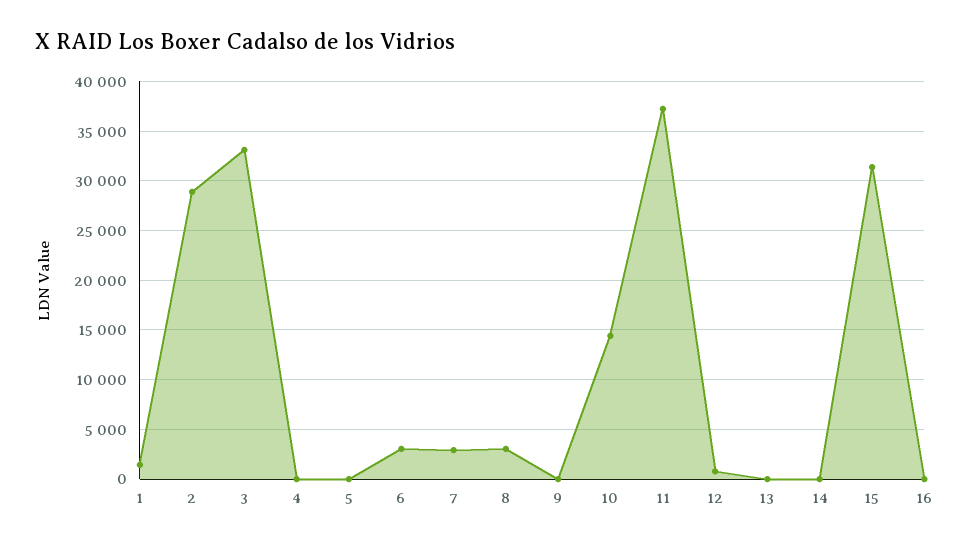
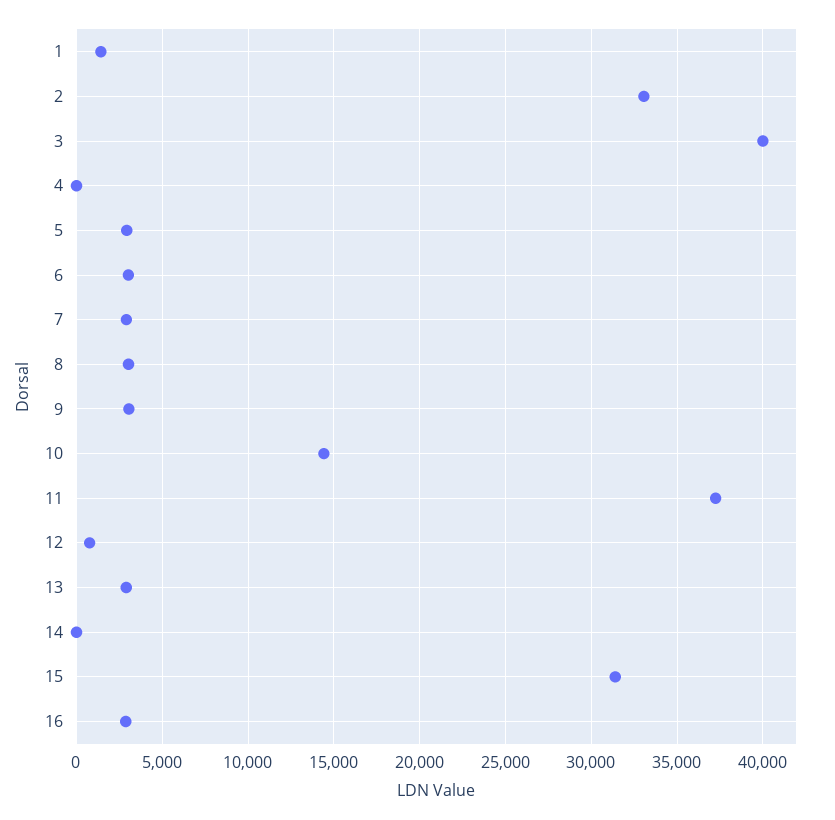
2: 29000 -> 33000
3: 33000 -> 40000
5: 0 -> 3000
9: 0 -> 3000
13: 0 -> 3000
16: 0 -> 3000

